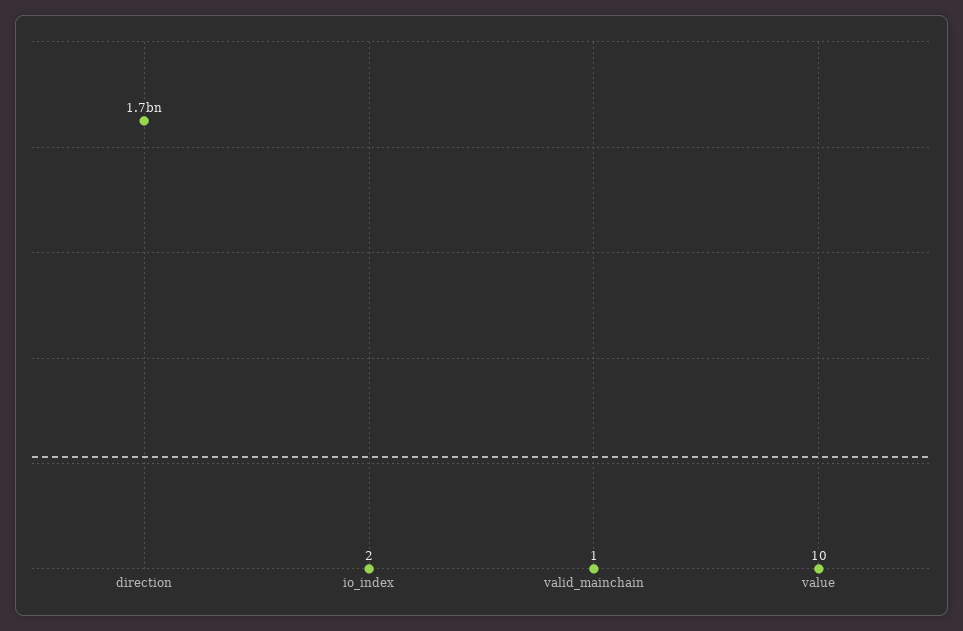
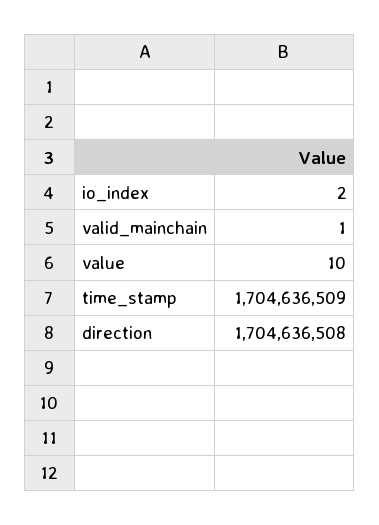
time_stamp: none -> 1704636509

